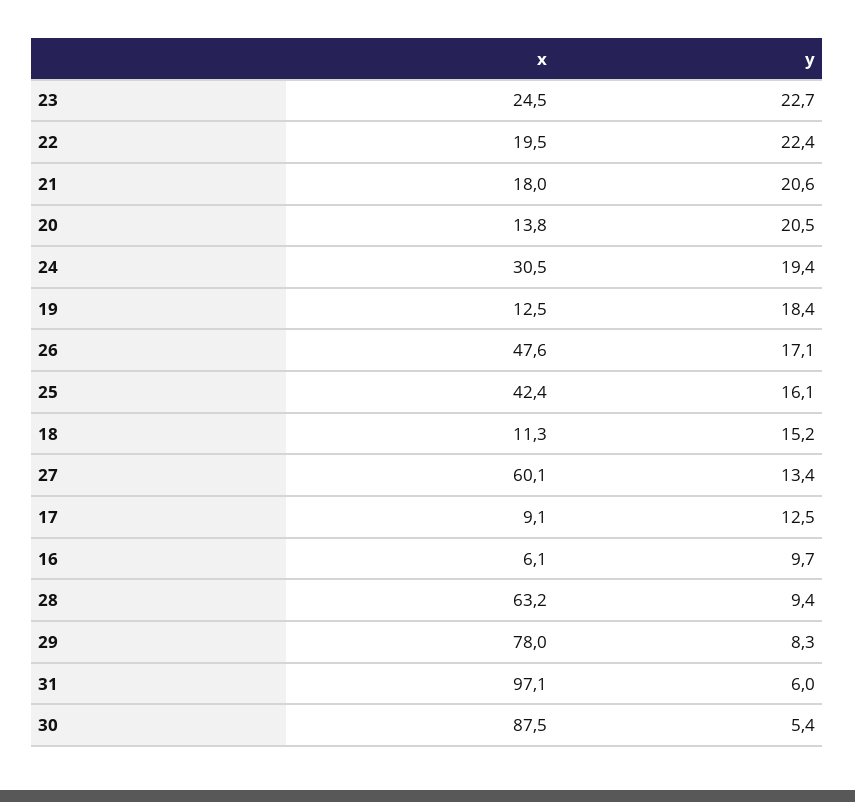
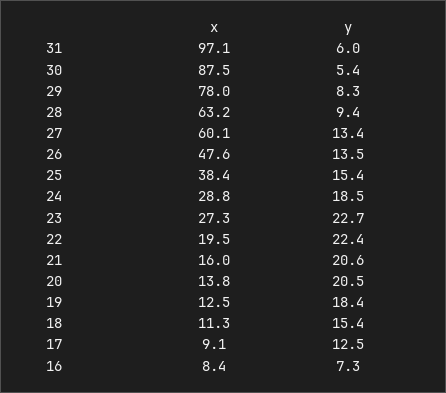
x, 23: 24.5 -> 27.3
x, 21: 18 -> 16
x, 24: 30.5 -> 28.8
y, 24: 19.4 -> 18.5
y, 26: 17.1 -> 13.5
x, 25: 42.4 -> 38.4
y, 25: 16.1 -> 15.4
y, 18: 15.2 -> 15.4
x, 16: 6.1 -> 8.4
y, 16: 9.7 -> 7.3

